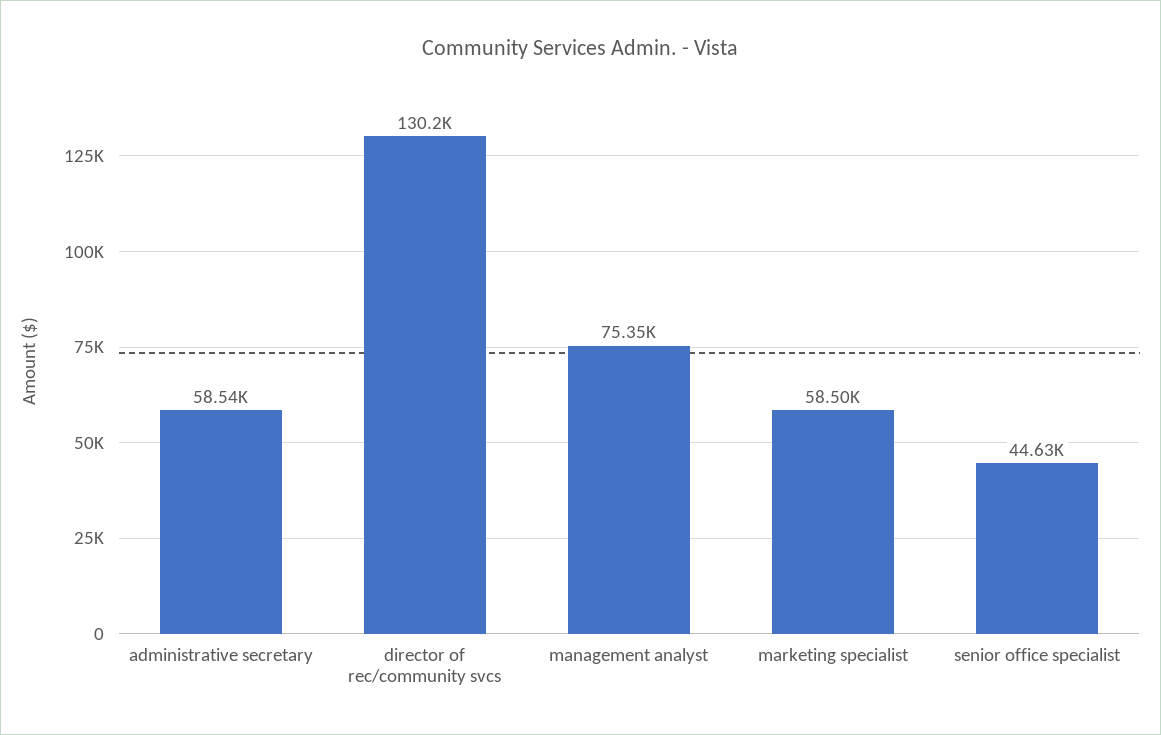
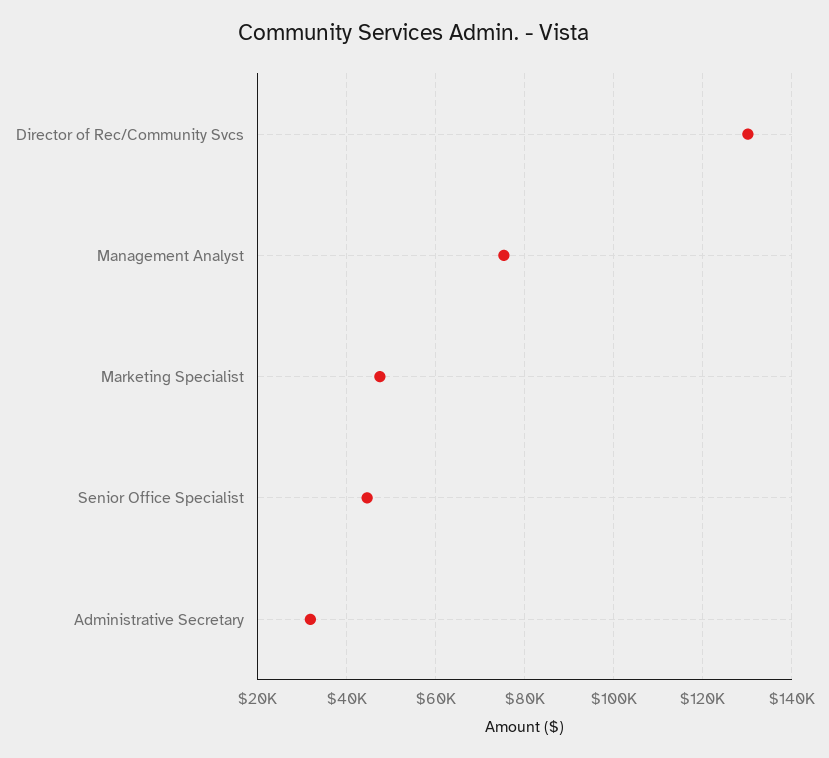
administrative secretary: 58540 -> 32000
marketing specialist: 58500 -> 48000

